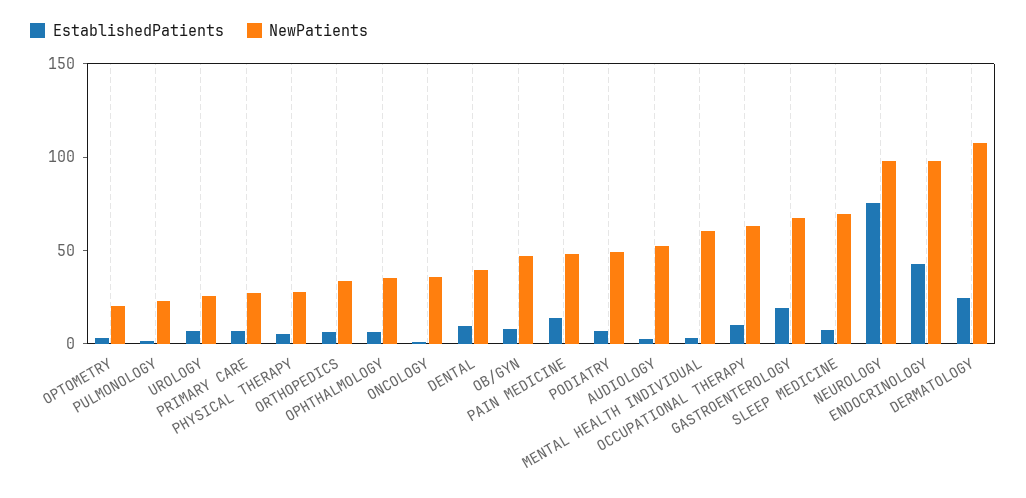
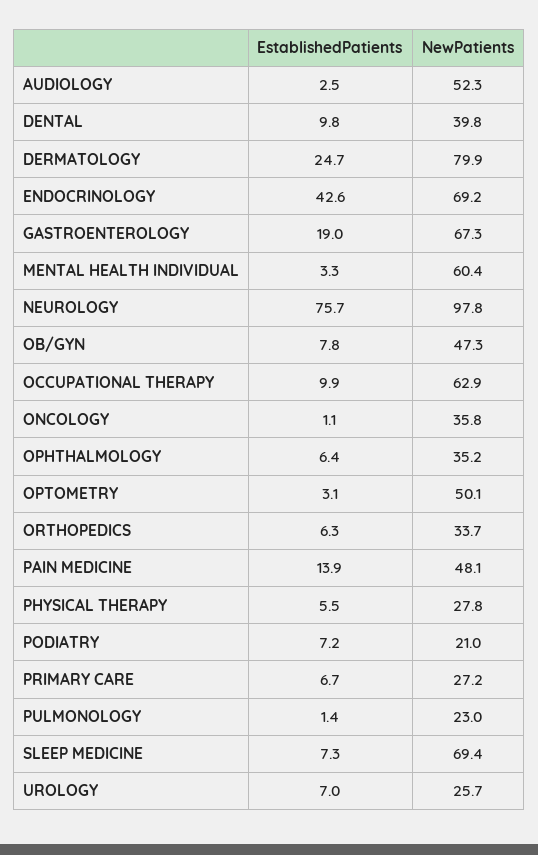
NewPatients, OPTOMETRY: 20 -> 50.1
NewPatients, PODIATRY: 50 -> 21
NewPatients, ENDOCRINOLOGY: 100 -> 69.2
NewPatients, DERMATOLOGY: 110 -> 79.9

